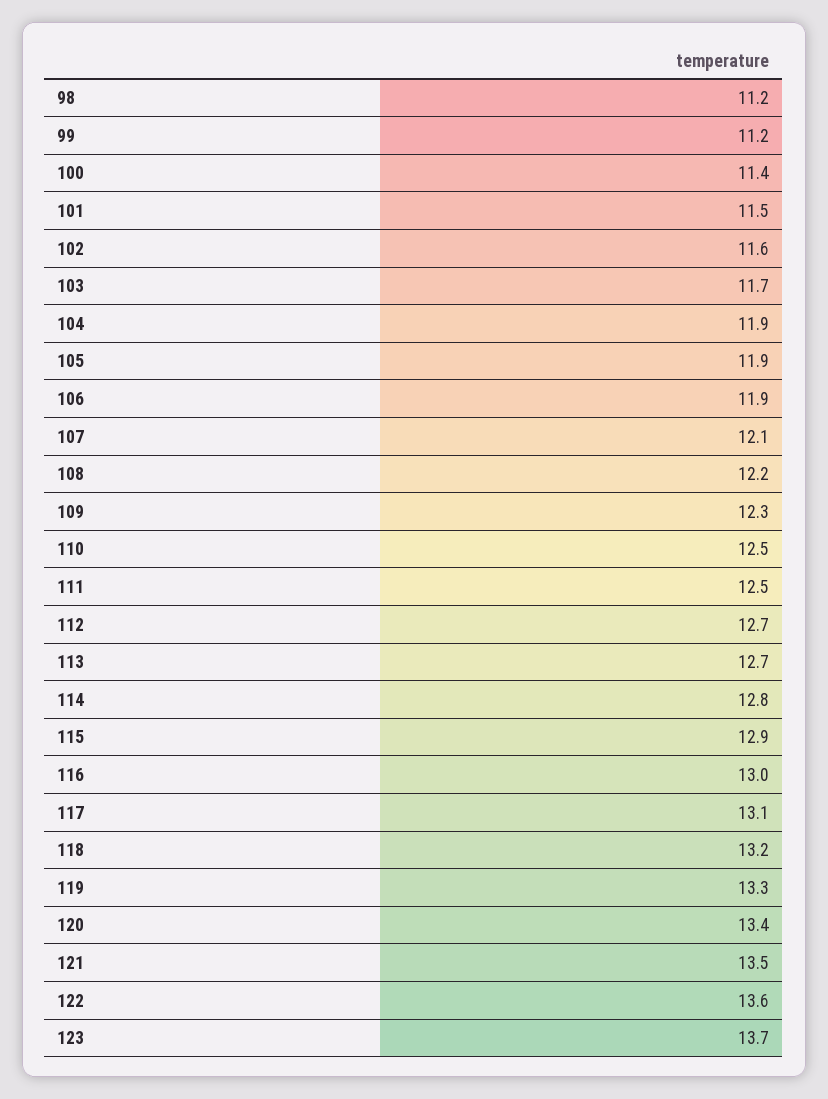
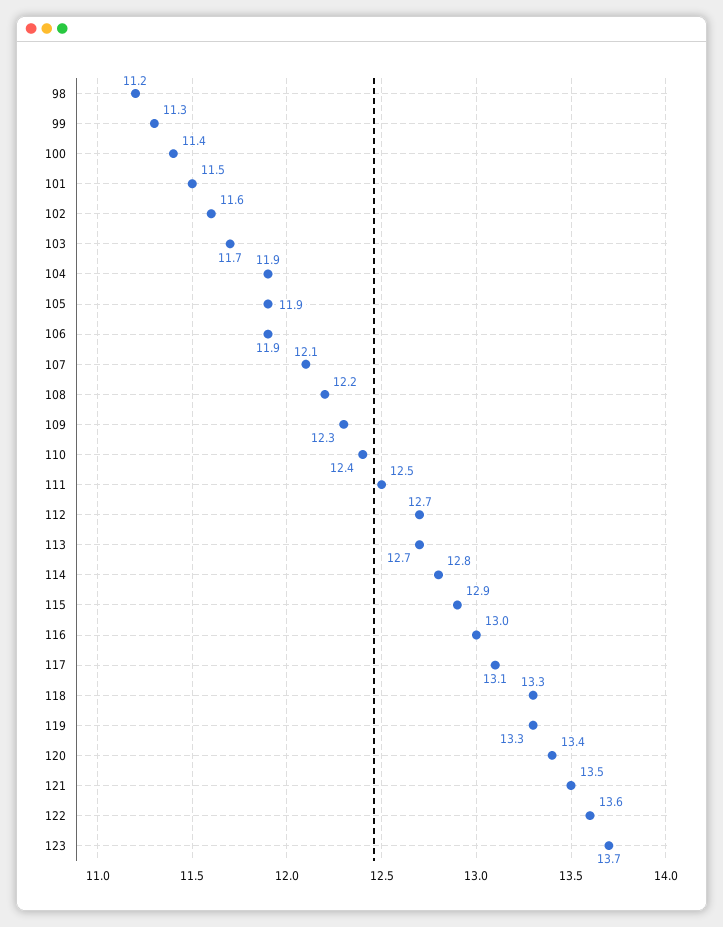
99: 11.2 -> 11.3
110: 12.5 -> 12.4
118: 13.2 -> 13.3

